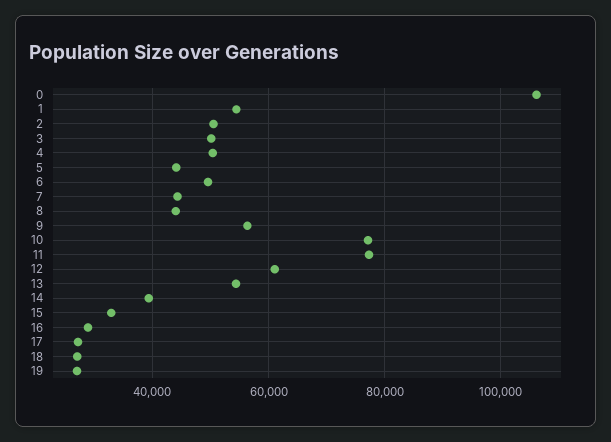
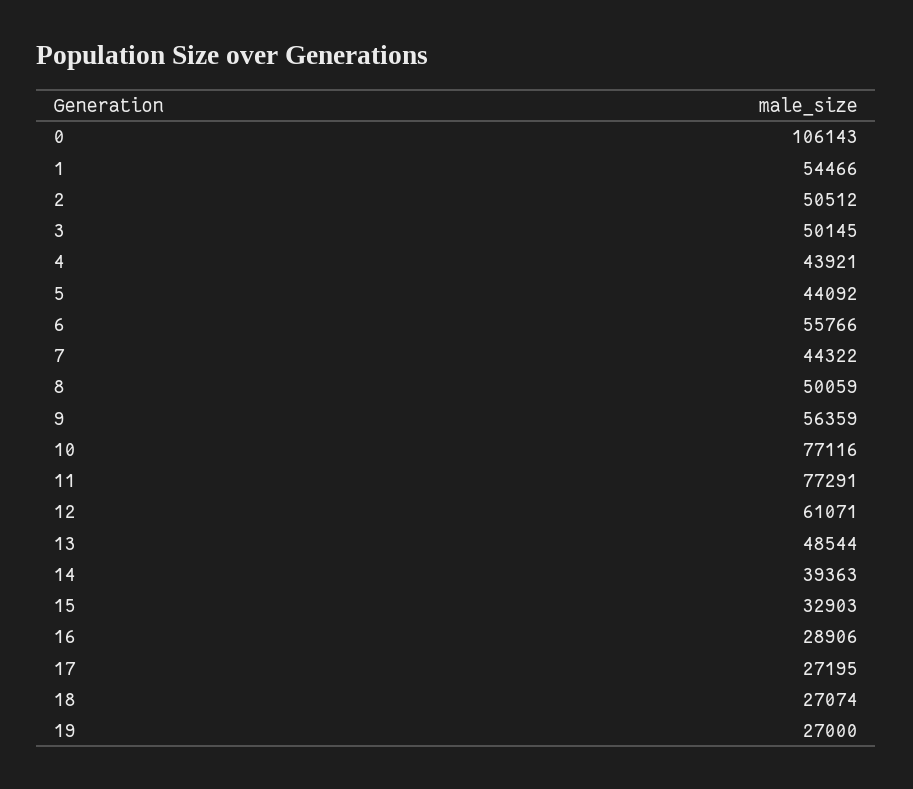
4: 50000 -> 43921
6: 50000 -> 55766
8: 44000 -> 50059
13: 54000 -> 48544

